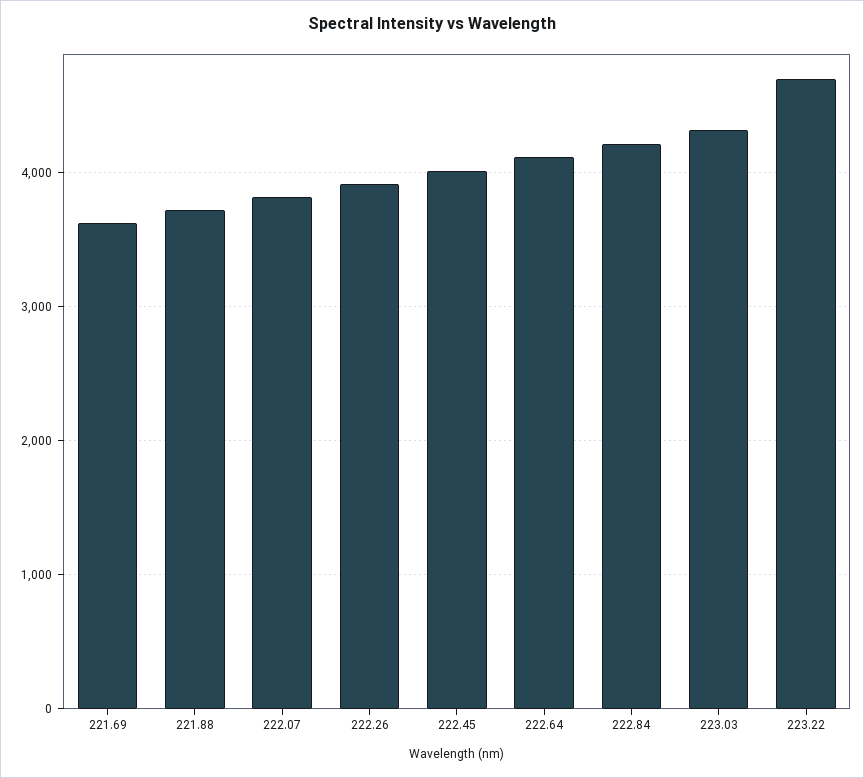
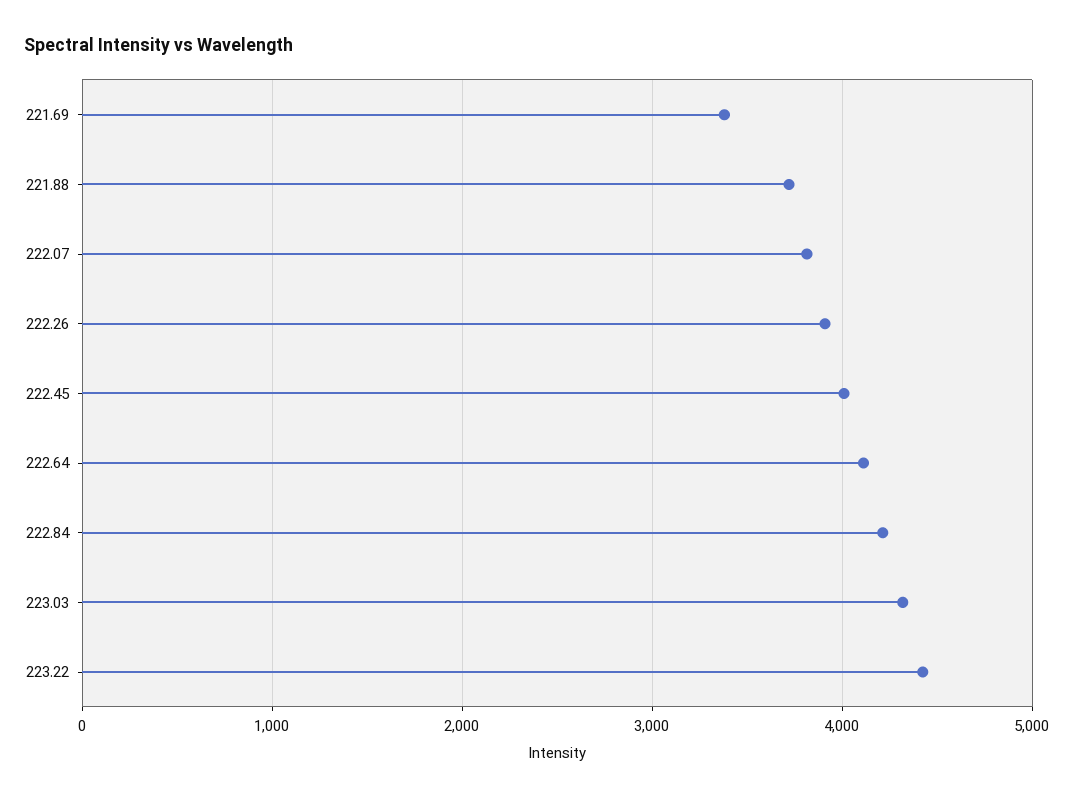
221.69: 3600 -> 3400
223.22: 4700 -> 4400

